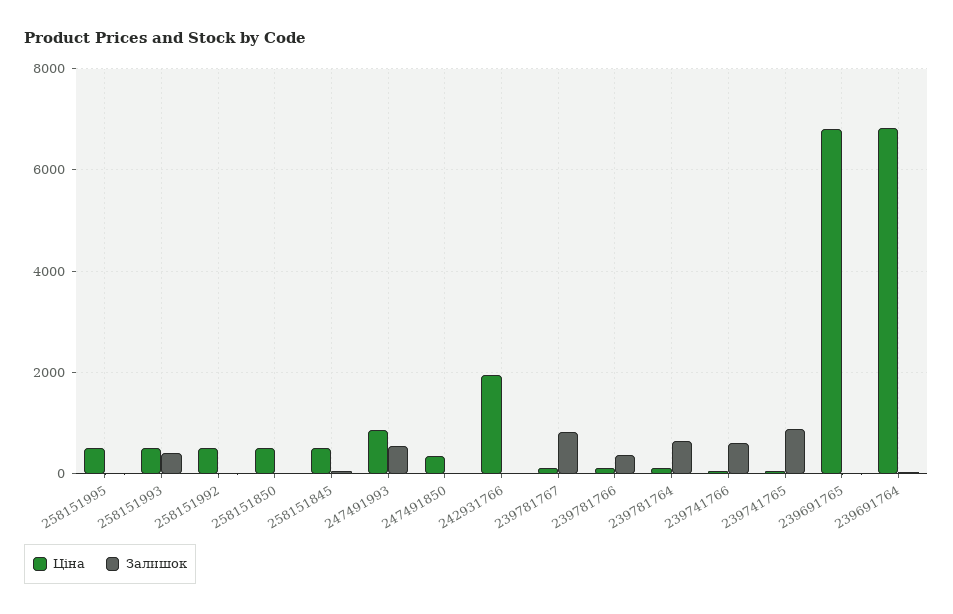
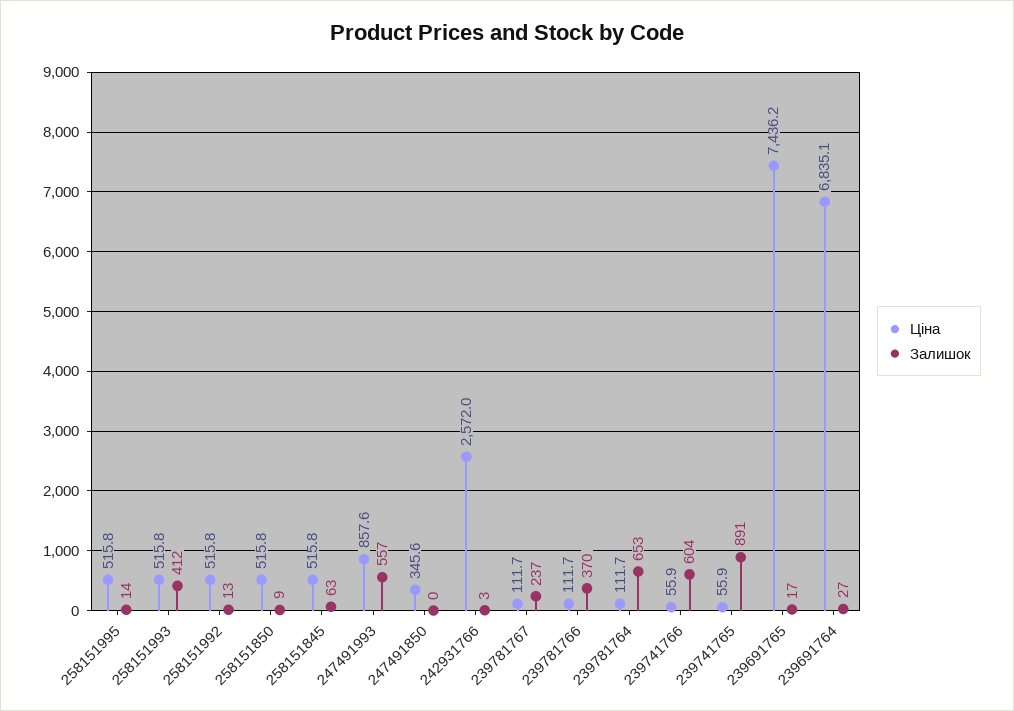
Ціна, 242931766: 2000 -> 2572
Залишок, 239781767: 800 -> 237
Ціна, 239691765: 6800 -> 7436.2

